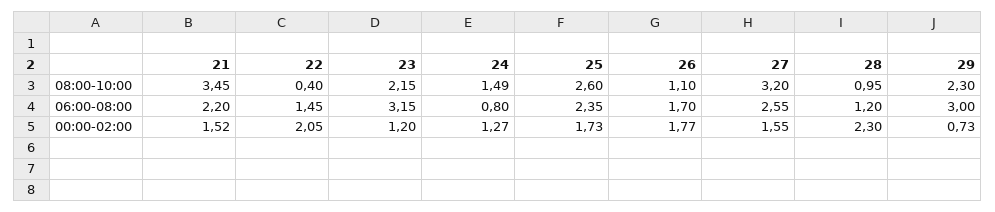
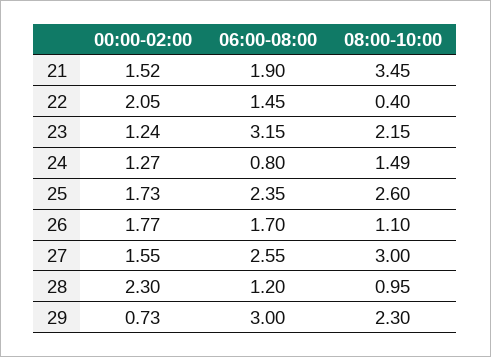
27, 08:00-10:00: 3.2 -> 3
21, 06:00-08:00: 2.2 -> 1.9
23, 00:00-02:00: 1.2 -> 1.24

